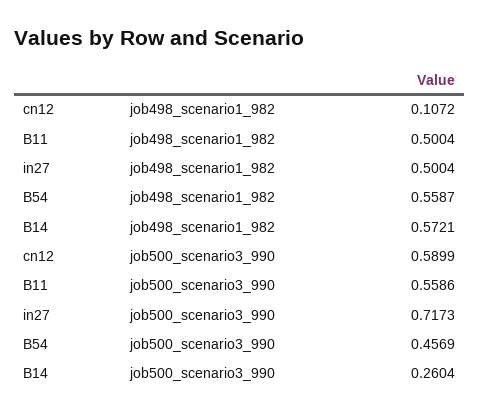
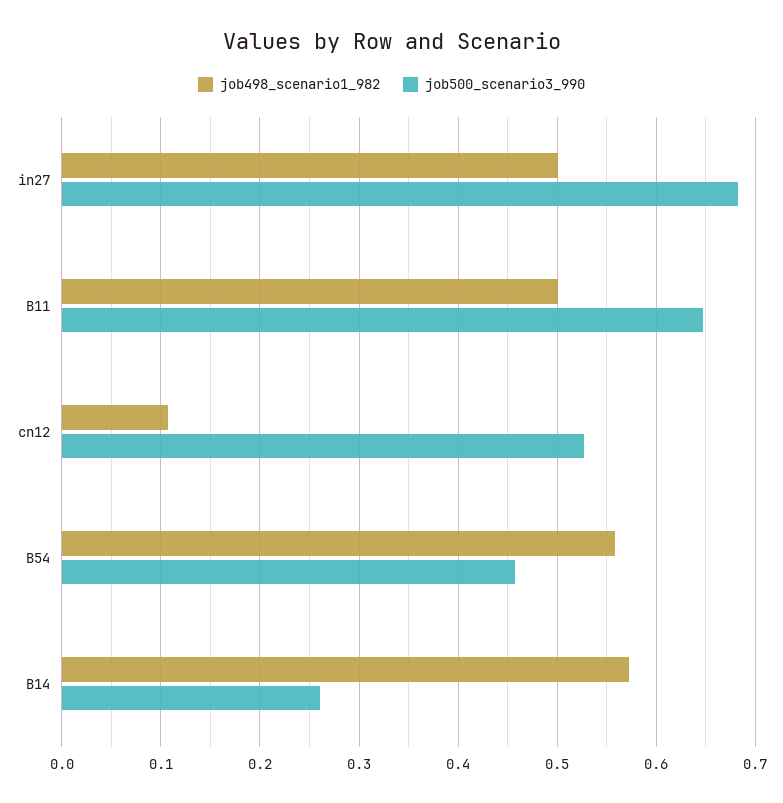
job500_scenario3_990, cn12: 0.5899 -> 0.53
job500_scenario3_990, B11: 0.5586 -> 0.65
job500_scenario3_990, in27: 0.7173 -> 0.68

